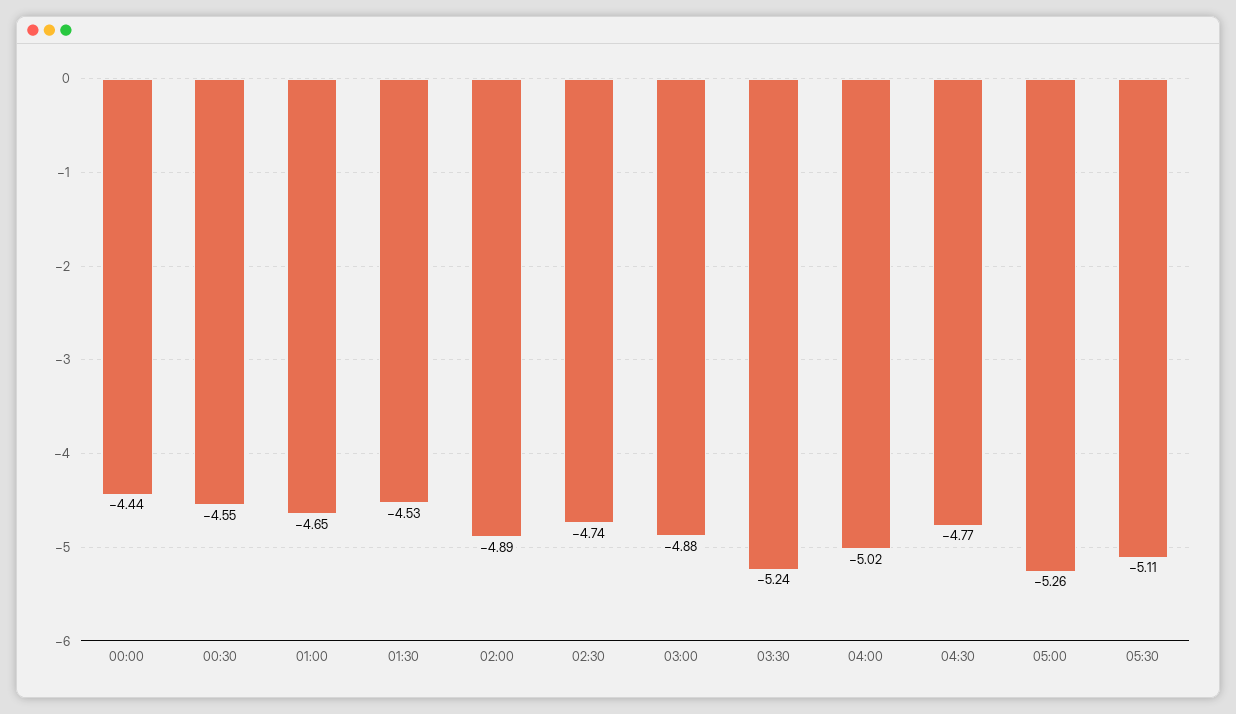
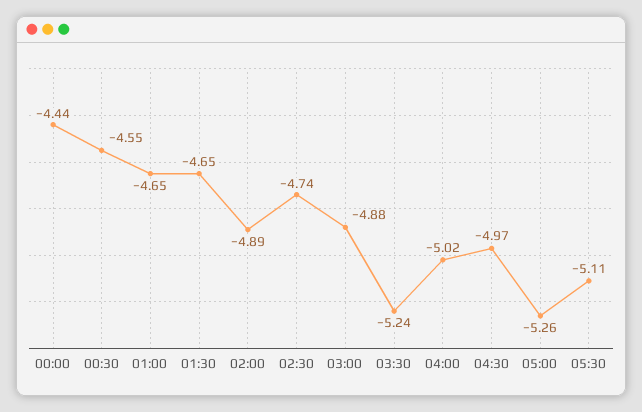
01:30: -4.53 -> -4.65
04:30: -4.77 -> -4.97

